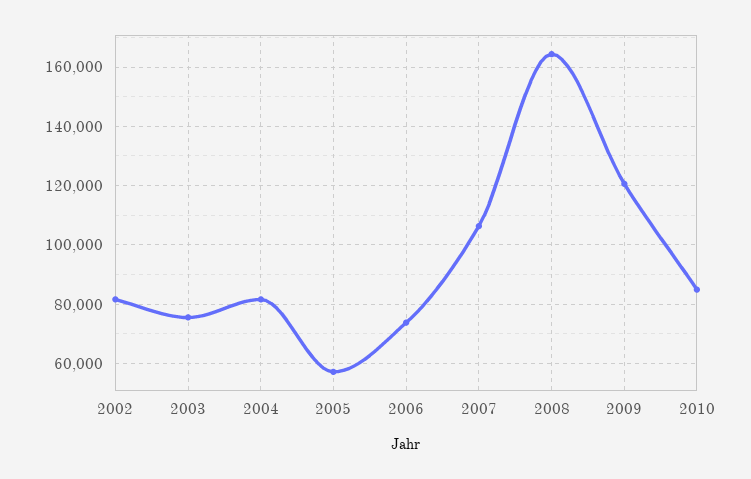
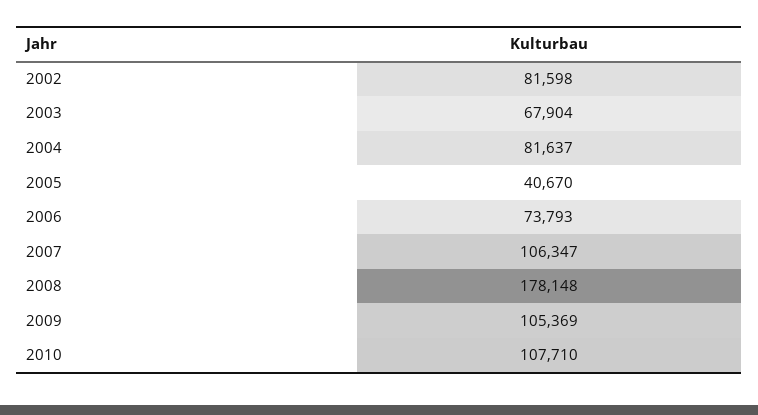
2003: 75000 -> 67904
2005: 57500 -> 40670
2008: 165000 -> 178148
2009: 120000 -> 105369
2010: 85000 -> 107710

